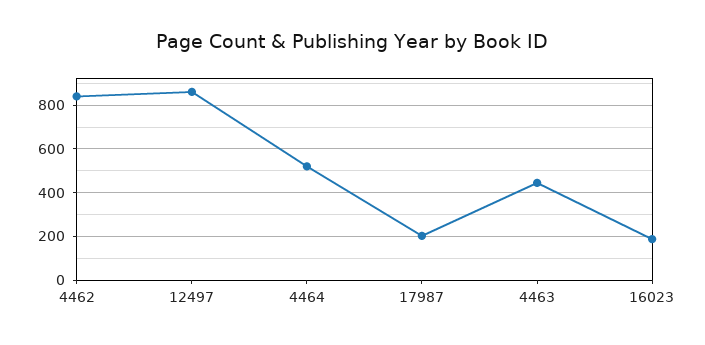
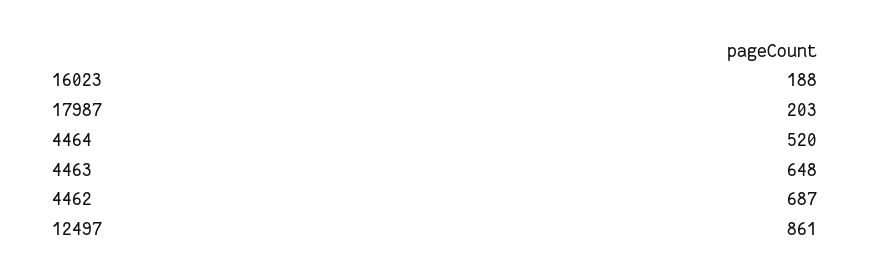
4462: 850 -> 687
4463: 450 -> 648

